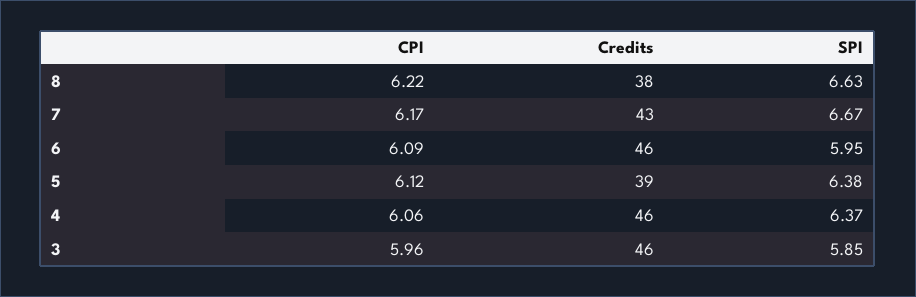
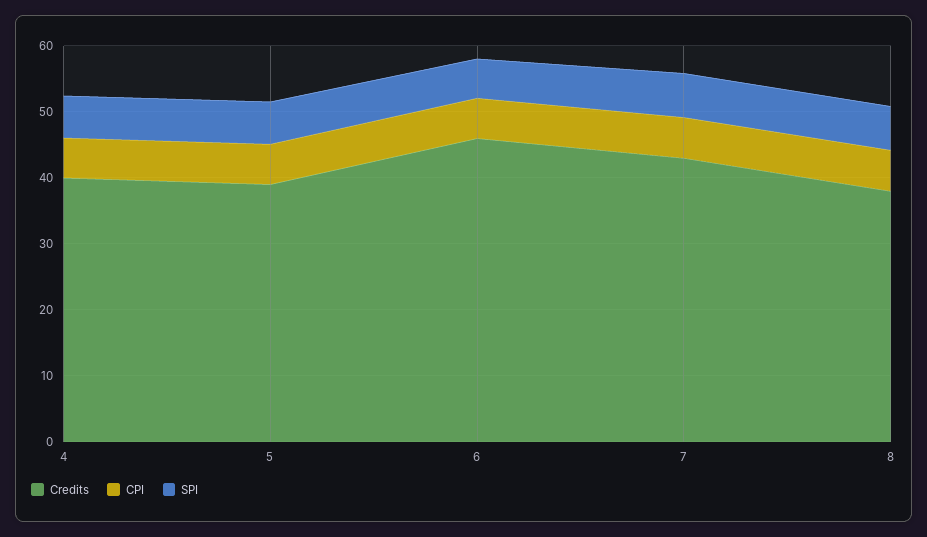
Credits, 4: 46 -> 40
CPI, 3: 5.96 -> none
Credits, 3: 46 -> none
SPI, 3: 5.85 -> none

